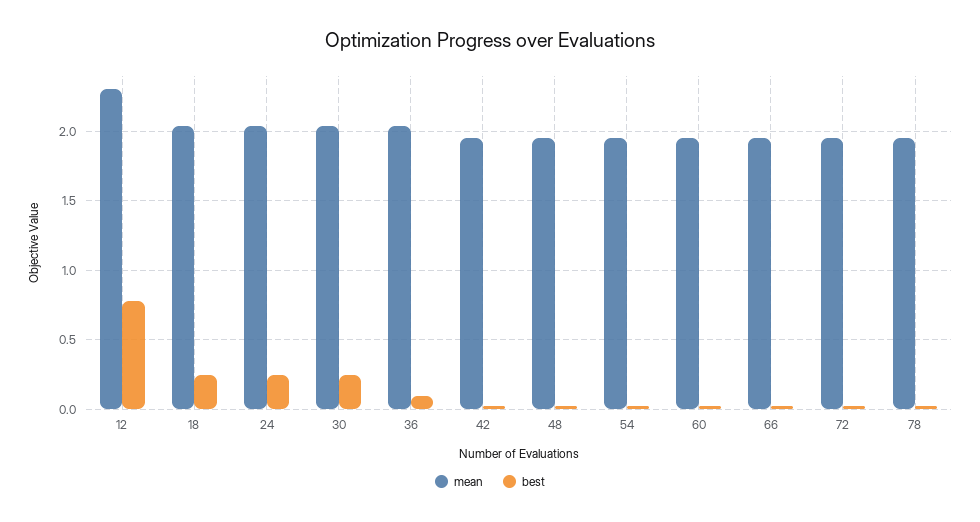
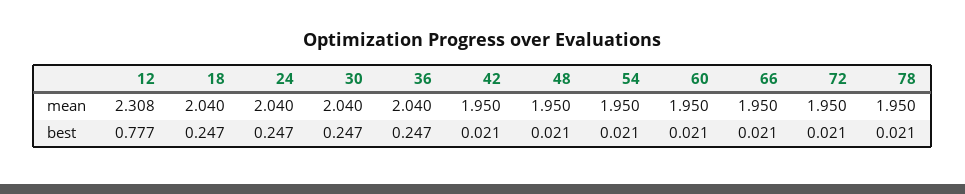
best, 36: 0.1 -> 0.247

